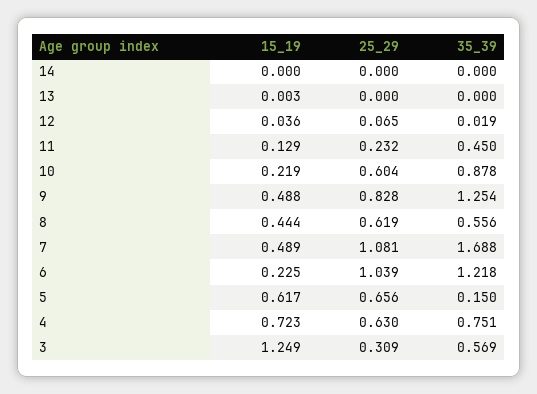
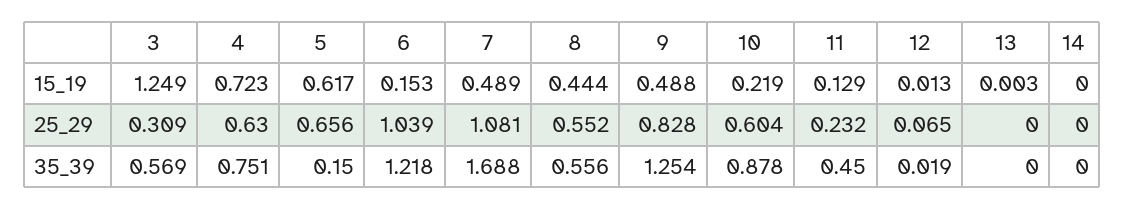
15_19, 12: 0.036 -> 0.013
25_29, 8: 0.619 -> 0.552
15_19, 6: 0.225 -> 0.153

